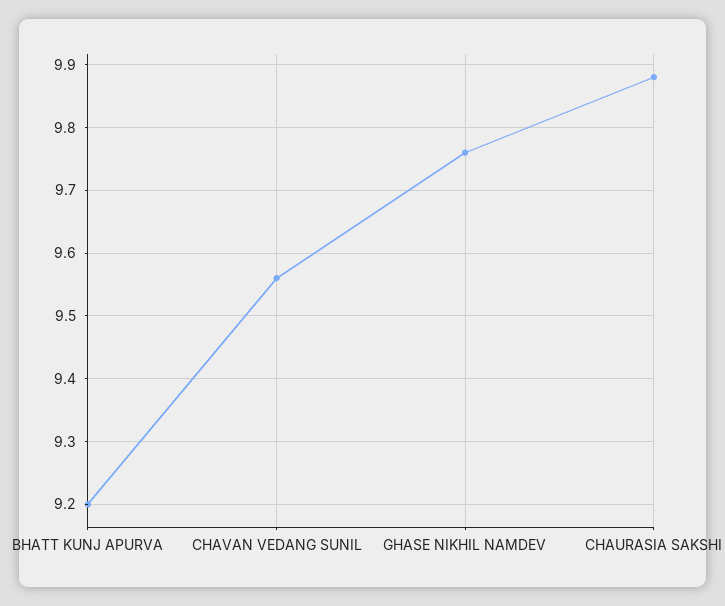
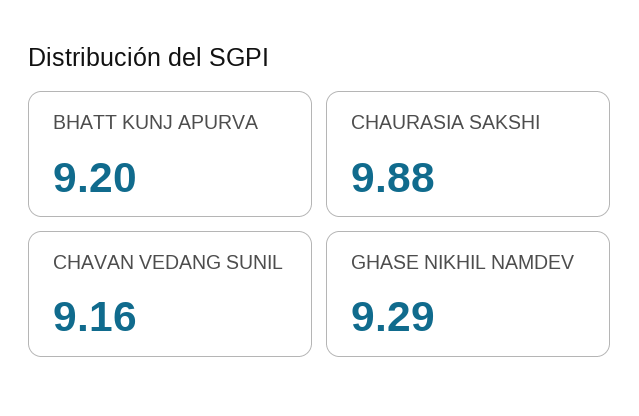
CHAVAN VEDANG SUNIL: 9.56 -> 9.16
GHASE NIKHIL NAMDEV: 9.76 -> 9.29

